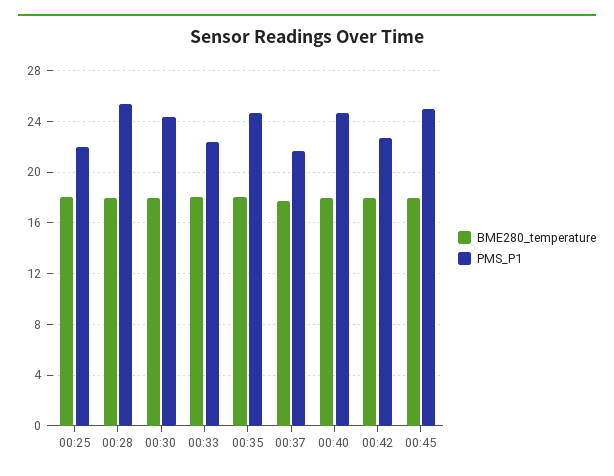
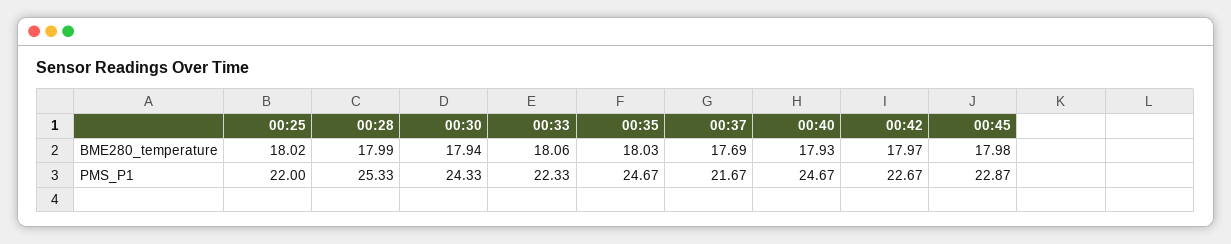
PMS_P1, 00:45: 25 -> 22.87

